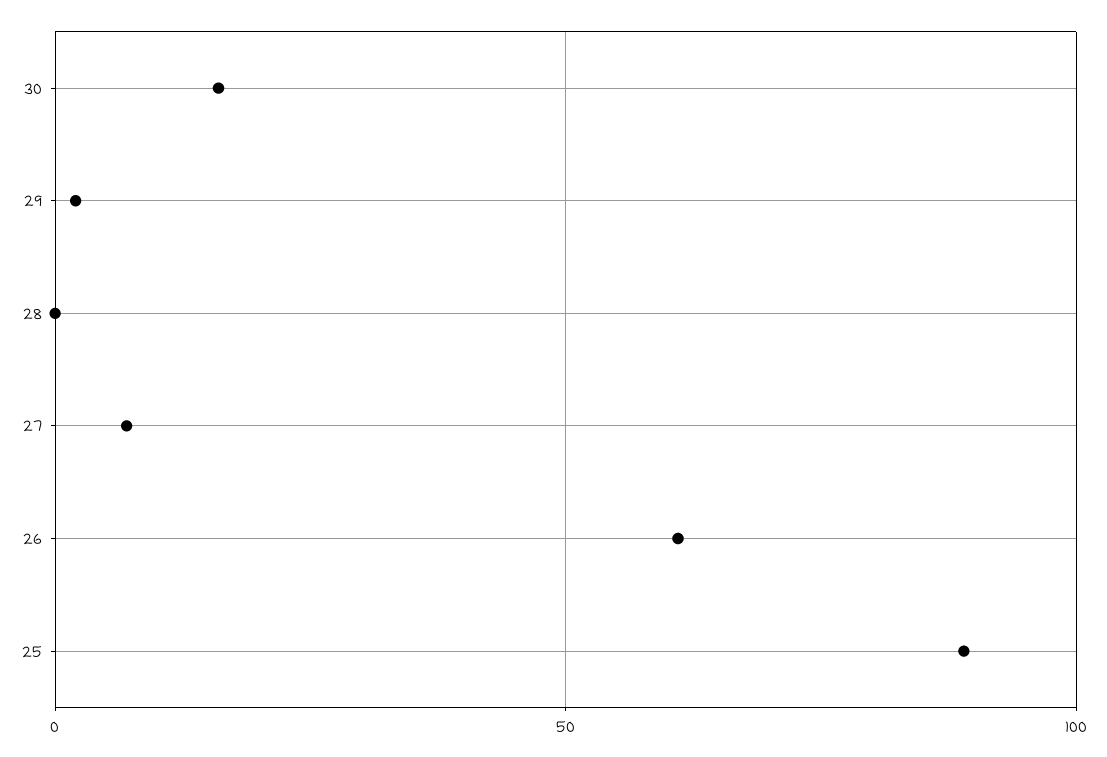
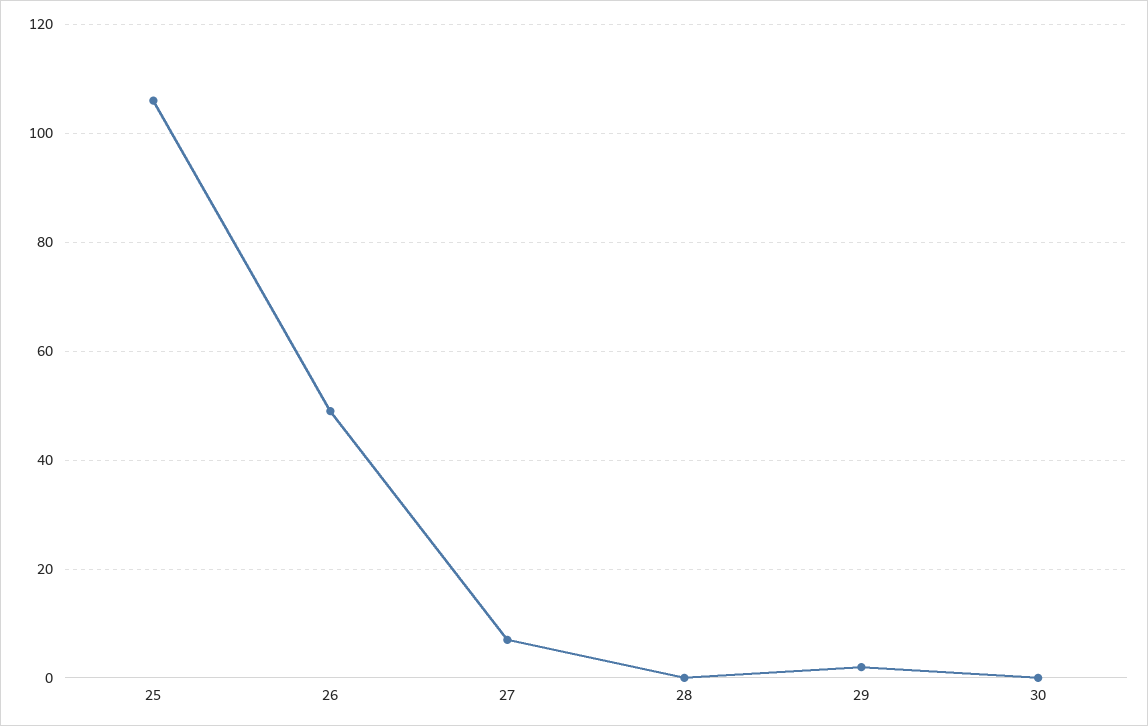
30: 15 -> 0
26: 60 -> 50
25: 90 -> 105

